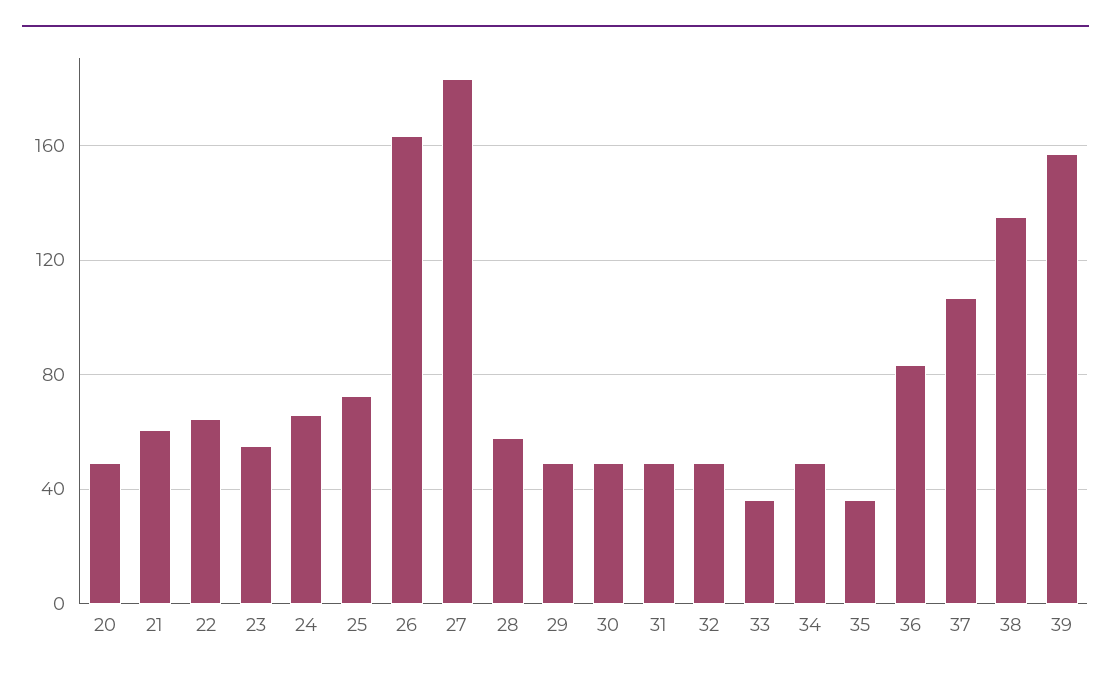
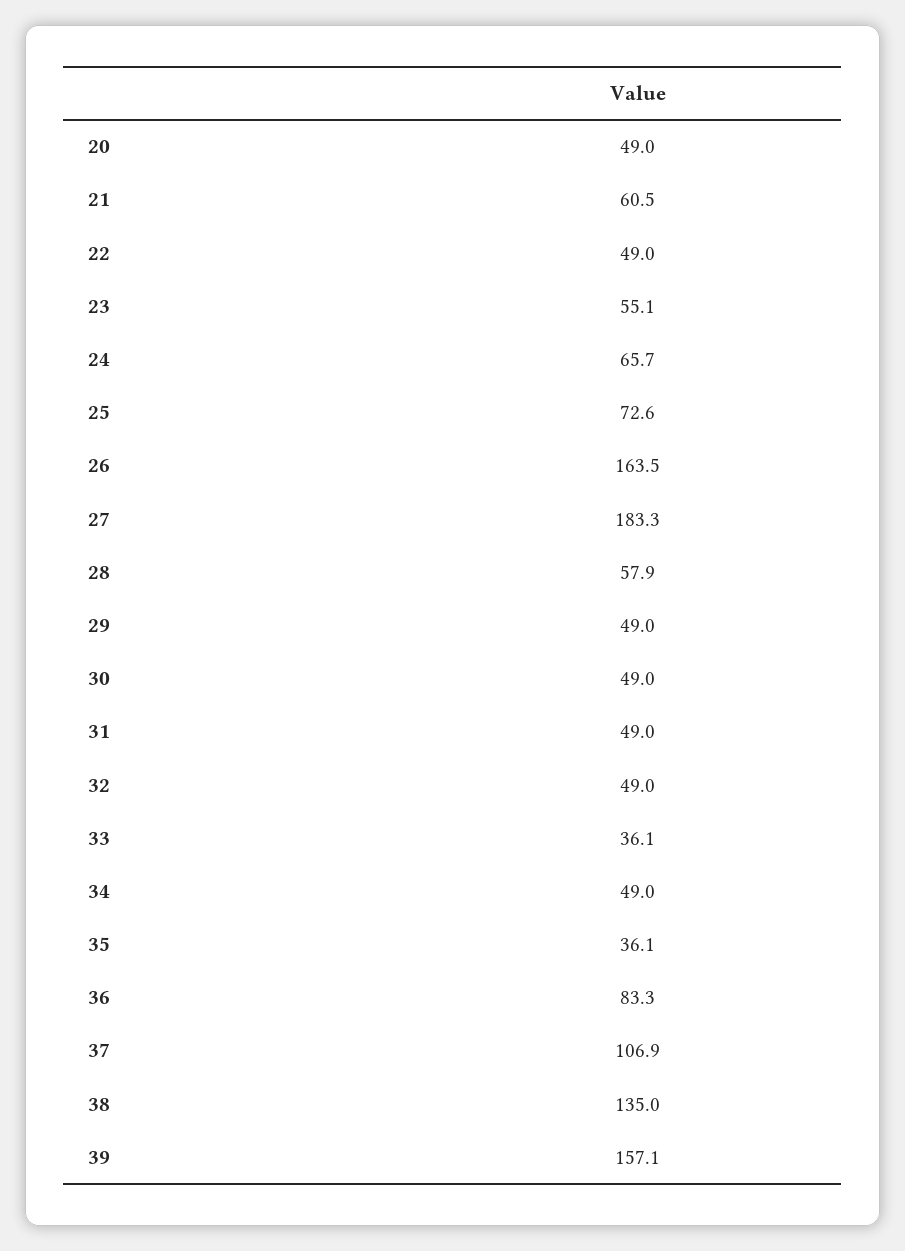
22: 65 -> 49

